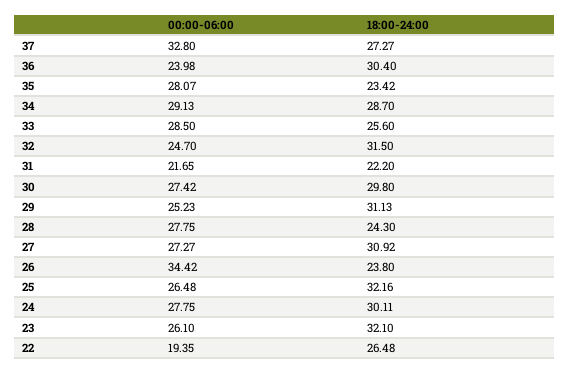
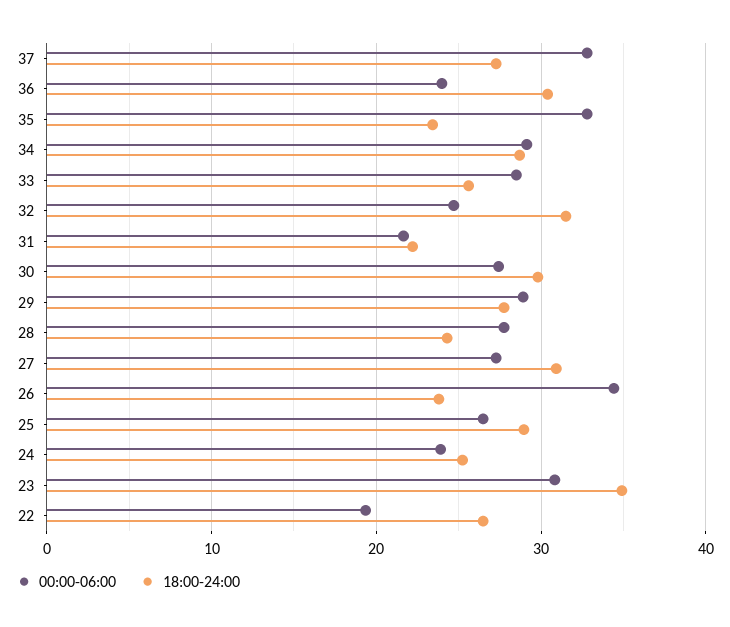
00:00-06:00, 35: 28.07 -> 33
00:00-06:00, 29: 25.23 -> 29
18:00-24:00, 29: 31.13 -> 28
18:00-24:00, 25: 32.16 -> 29
00:00-06:00, 24: 27.75 -> 24
18:00-24:00, 24: 30.11 -> 25
00:00-06:00, 23: 26.1 -> 31
18:00-24:00, 23: 32.1 -> 35

